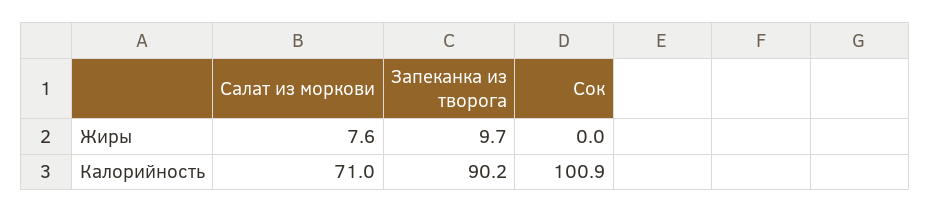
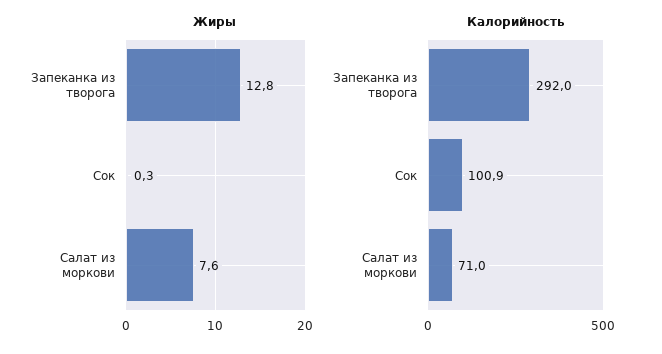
Жиры, Запеканка из творога: 9.7 -> 12.8
Жиры, Сок: 0 -> 0.3
Калорийность, Запеканка из творога: 90.2 -> 292

